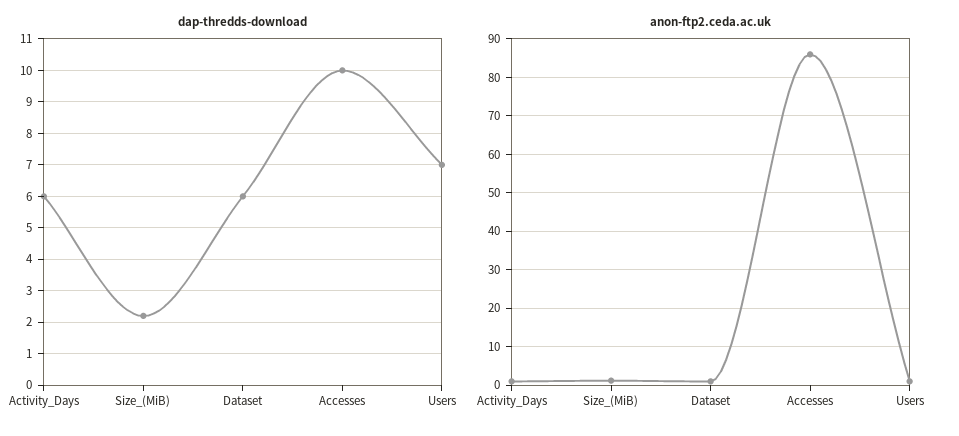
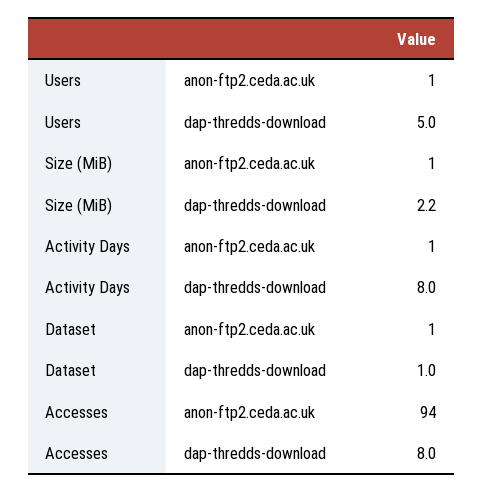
dap-thredds-download, Activity_Days: 6 -> 8
dap-thredds-download, Dataset: 6 -> 1
dap-thredds-download, Accesses: 10 -> 8
dap-thredds-download, Users: 7 -> 5
anon-ftp2.ceda.ac.uk, Accesses: 86 -> 94

